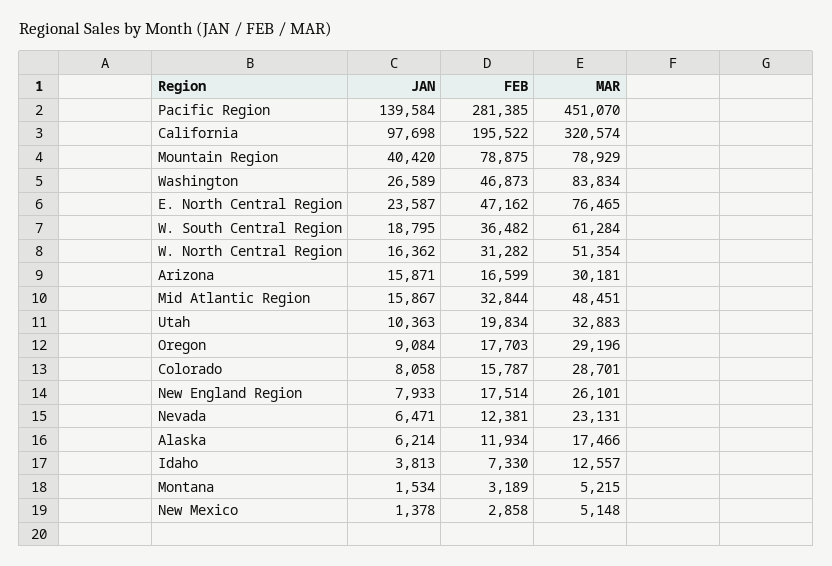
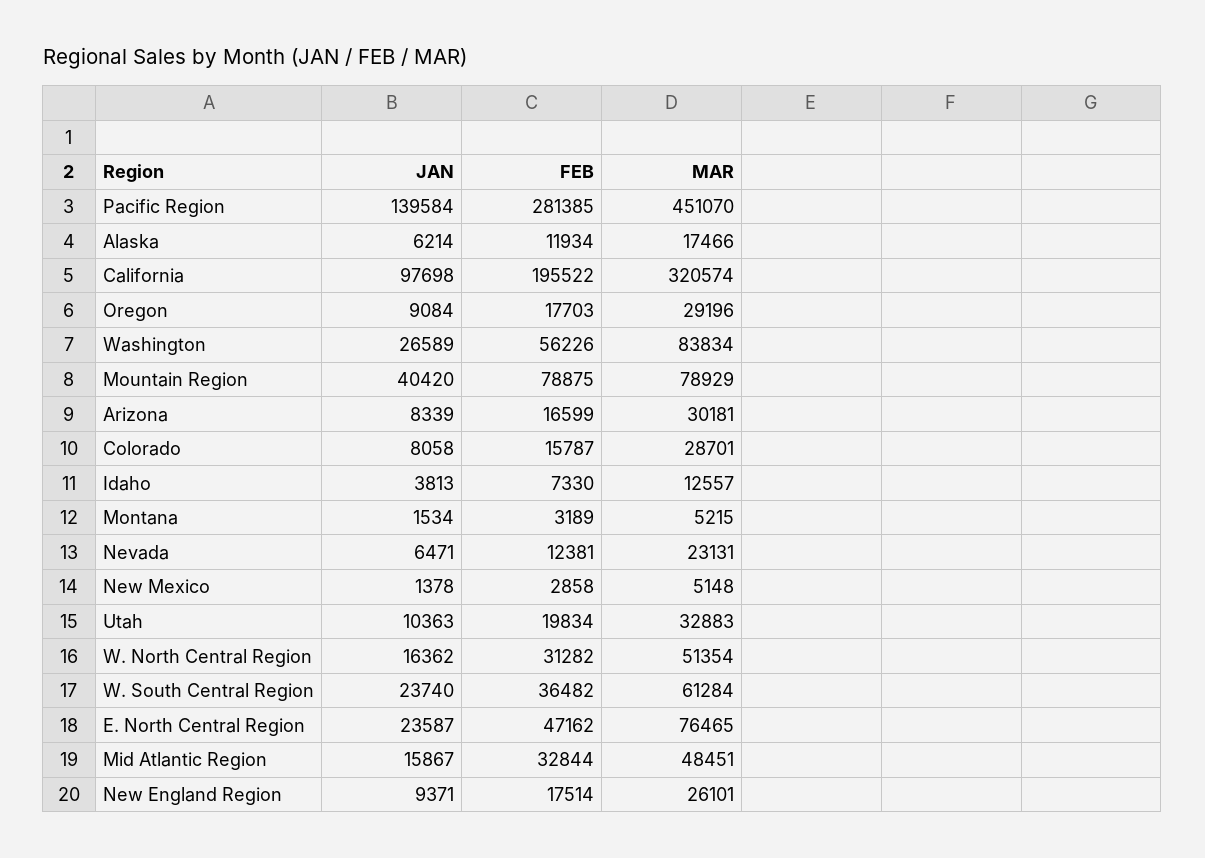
FEB, Washington: 46873 -> 56226
JAN, W. South Central Region: 18795 -> 23740
JAN, Arizona: 15871 -> 8339
JAN, New England Region: 7933 -> 9371

